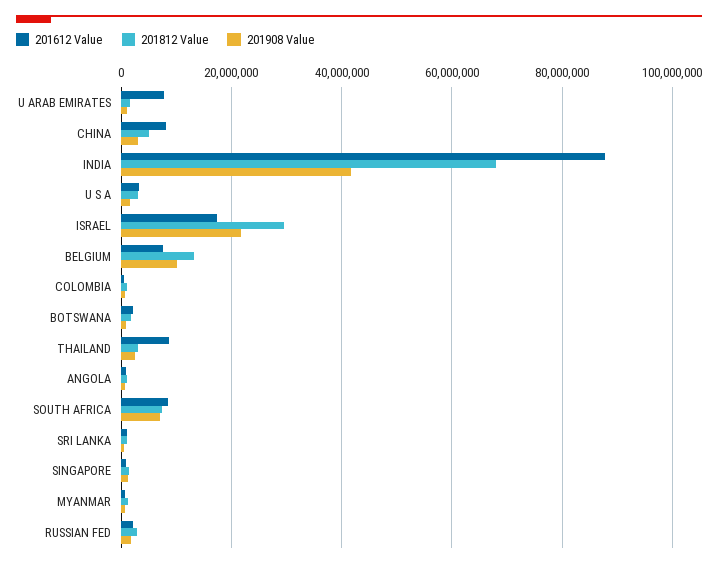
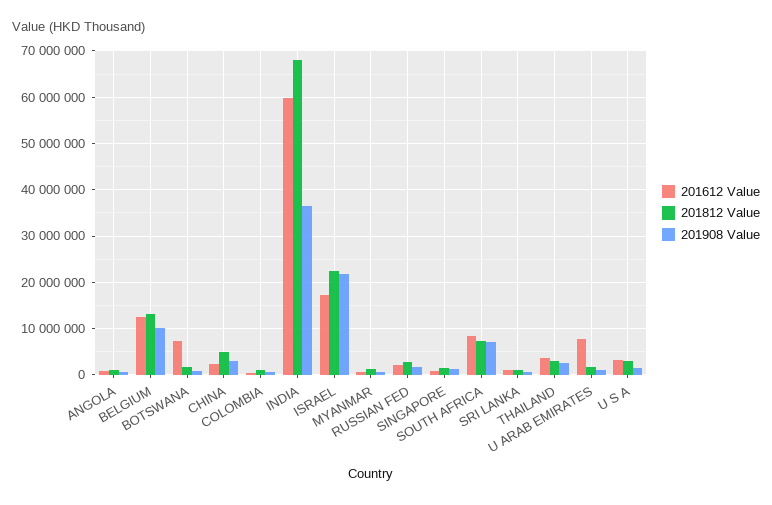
201612 Value, CHINA: 8000000 -> 2000000
201612 Value, INDIA: 88000000 -> 60000000
201908 Value, INDIA: 42000000 -> 36000000
201812 Value, ISRAEL: 30000000 -> 22000000
201612 Value, BELGIUM: 8000000 -> 12000000
201612 Value, BOTSWANA: 2000000 -> 8000000
201612 Value, THAILAND: 8000000 -> 4000000

